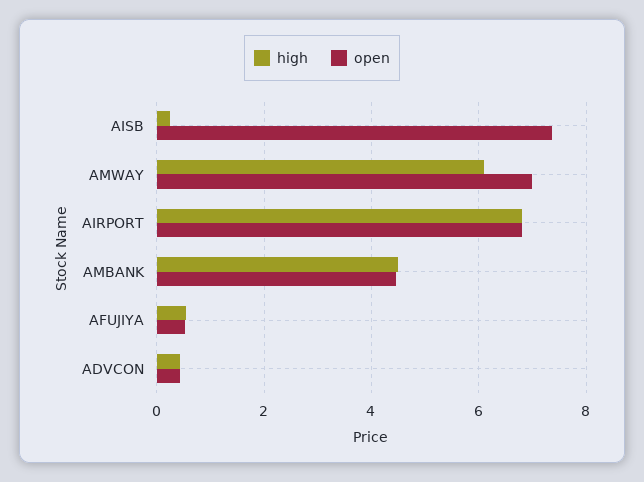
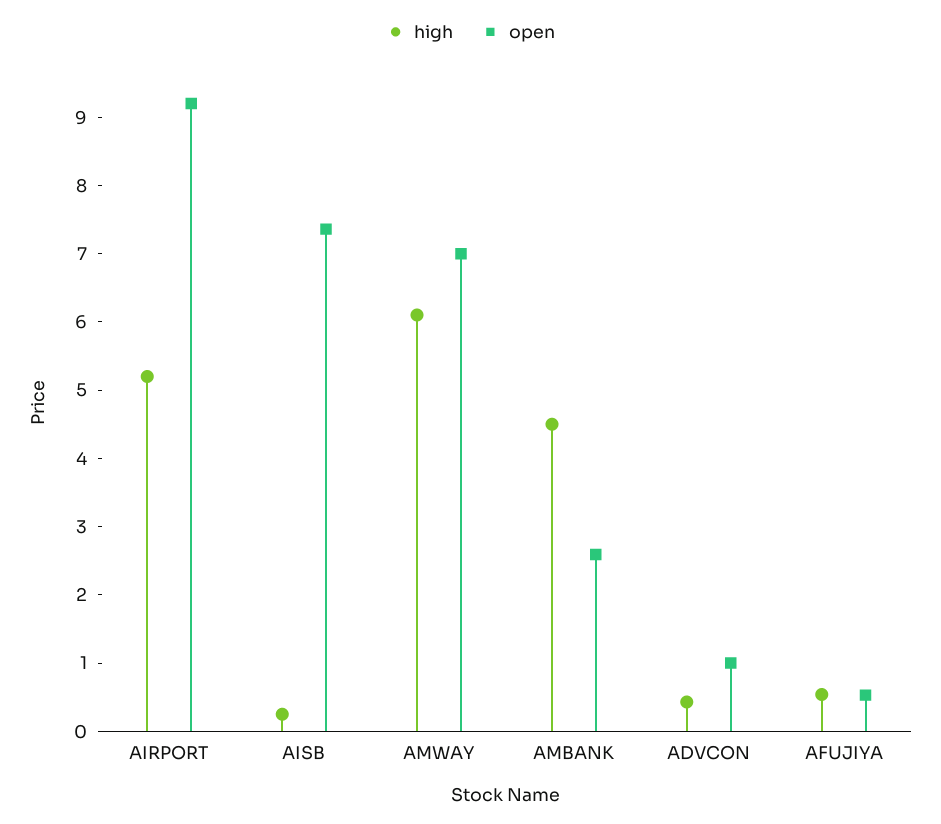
high, AIRPORT: 6.8 -> 5.2
open, AIRPORT: 6.8 -> 9.2
open, AMBANK: 4.4 -> 2.6
open, ADVCON: 0.4 -> 1

